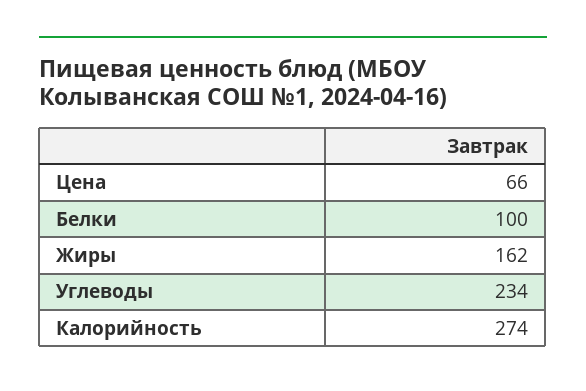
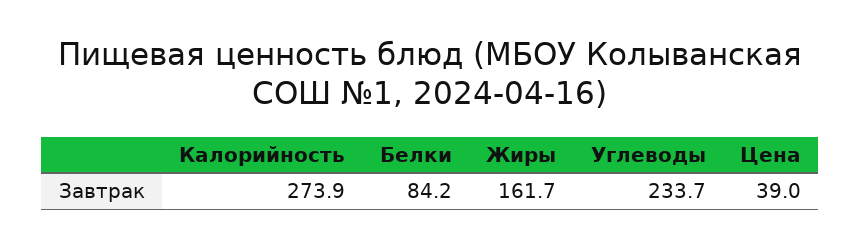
Цена: 66 -> 39
Белки: 100 -> 84.2

